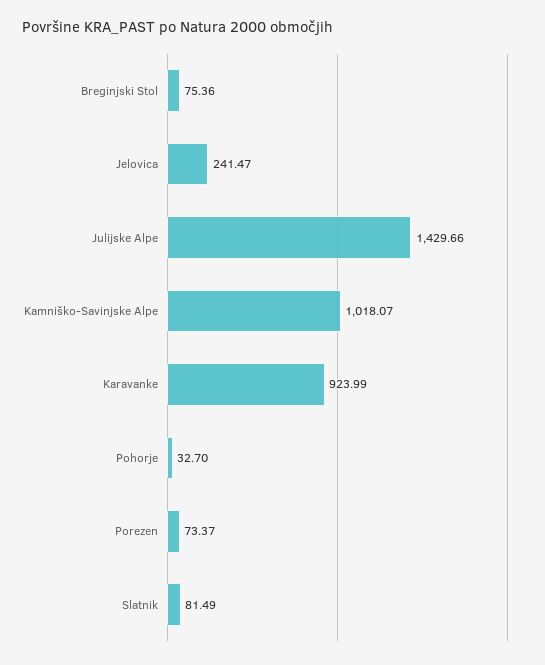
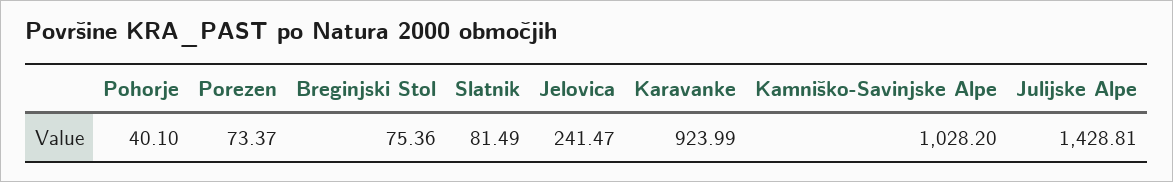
Julijske Alpe: 1429.66 -> 1428.81
Kamniško-Savinjske Alpe: 1018.07 -> 1028.2
Pohorje: 32.7 -> 40.1

